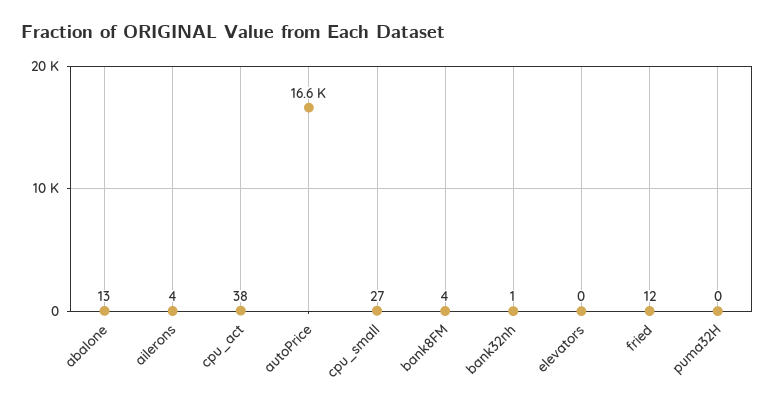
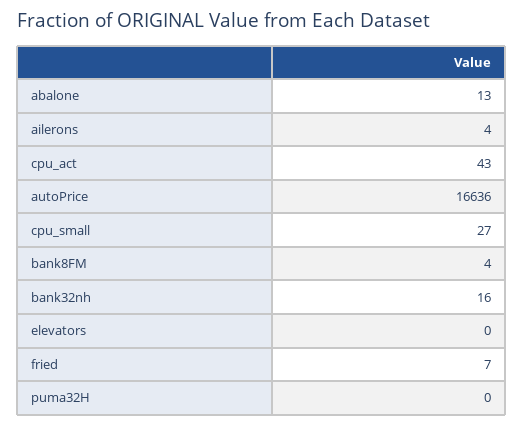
cpu_act: 38 -> 43
bank32nh: 1 -> 16
fried: 12 -> 7

